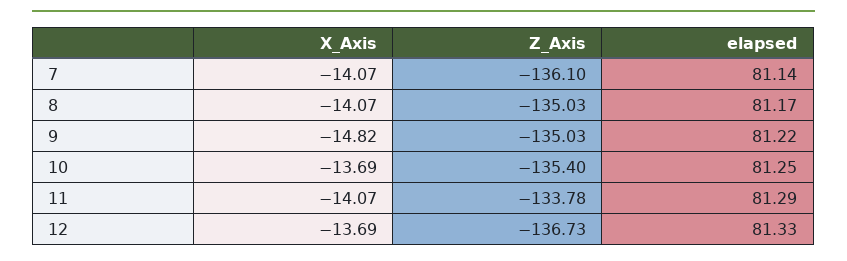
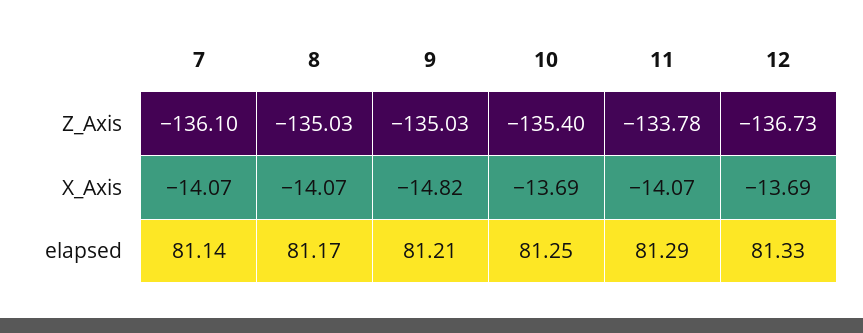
elapsed, 9: 81.22 -> 81.21

